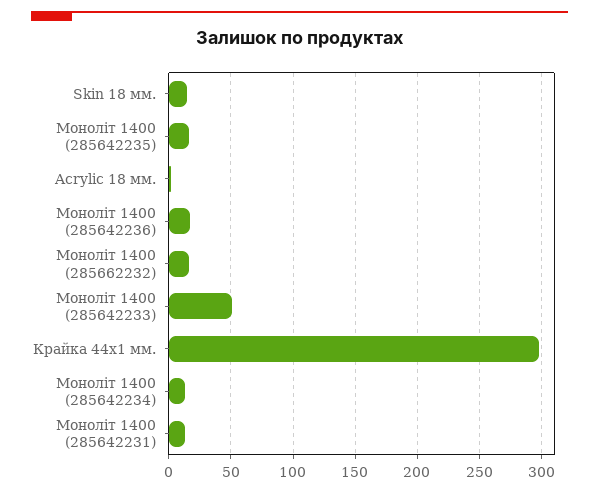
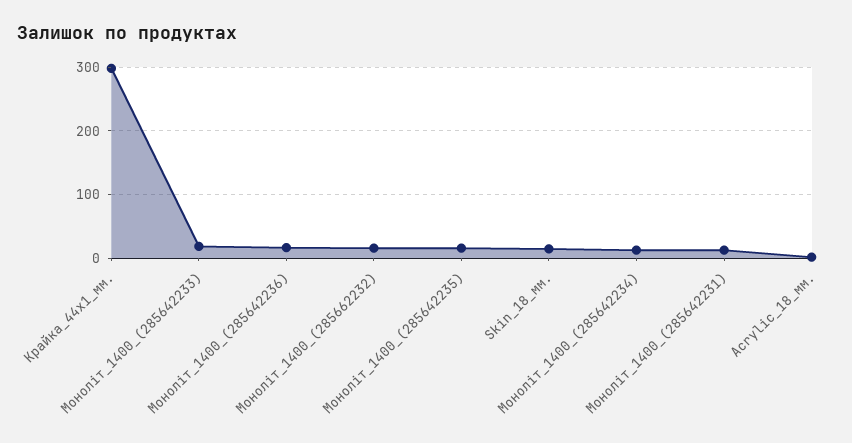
Моноліт 1400 (285642233): 50 -> 20

